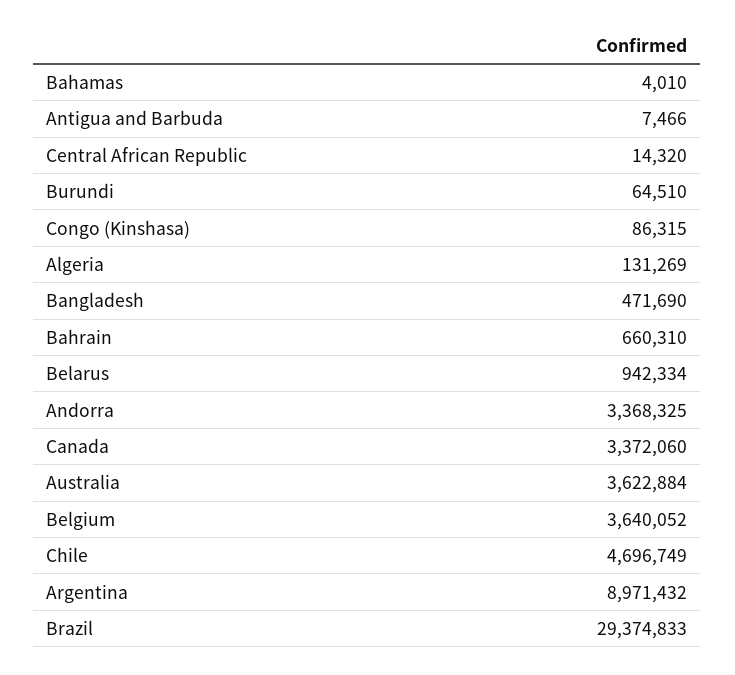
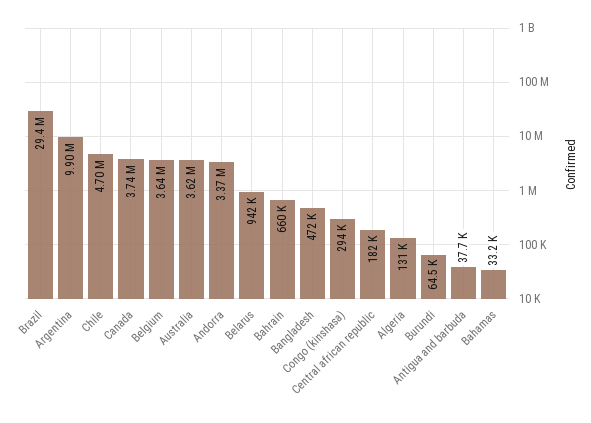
Bahamas: 4010 -> 33200
Antigua and Barbuda: 7466 -> 37700
Central African Republic: 14320 -> 182000
Congo (Kinshasa): 86315 -> 294000
Canada: 3372060 -> 3740000
Argentina: 8971432 -> 9900000

